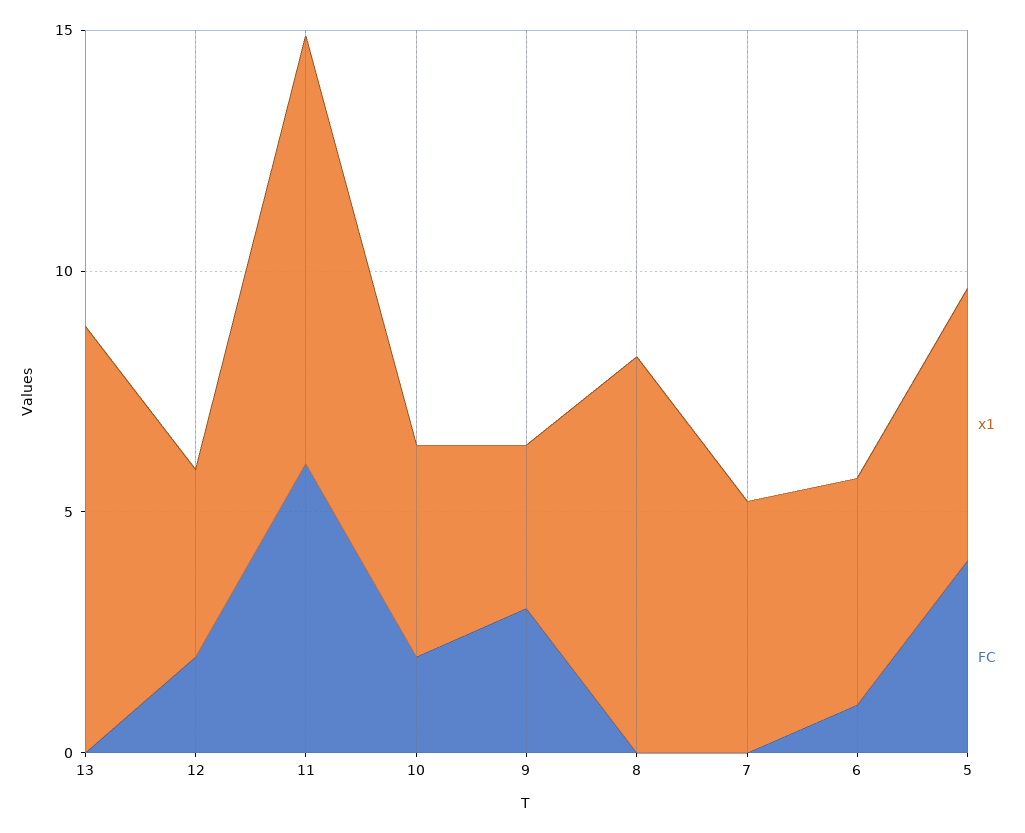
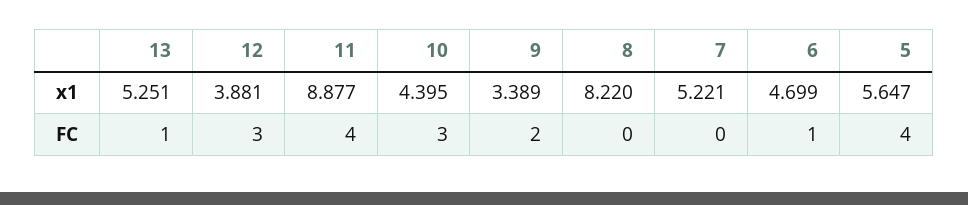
x1, 13: 9 -> 5.251
FC, 13: 0 -> 1
FC, 12: 2 -> 3
FC, 11: 6 -> 4
FC, 10: 2 -> 3
FC, 9: 3 -> 2

